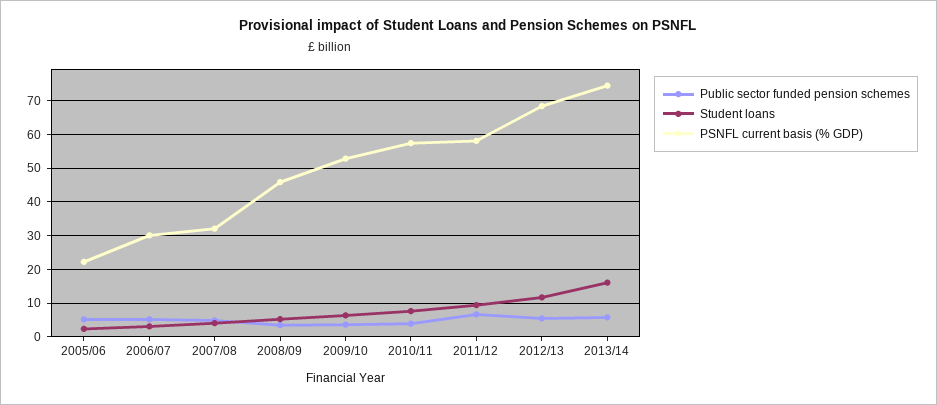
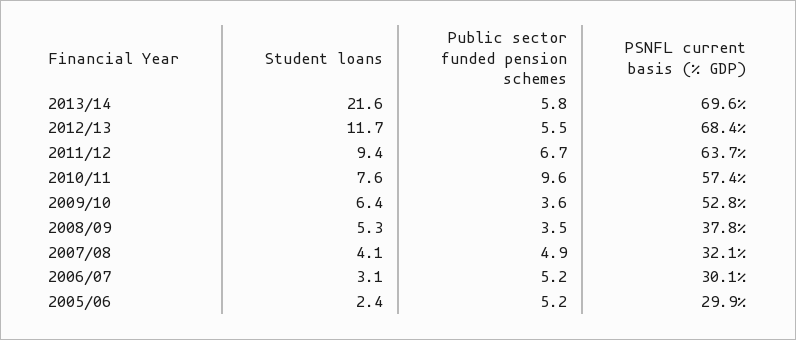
PSNFL current basis (% GDP), 2005/06: 22 -> 29.9
PSNFL current basis (% GDP), 2008/09: 46 -> 37.8
Public sector funded pension schemes, 2010/11: 4 -> 9.6
PSNFL current basis (% GDP), 2011/12: 58 -> 63.7
Student loans, 2013/14: 16 -> 21.6
PSNFL current basis (% GDP), 2013/14: 74 -> 69.6

